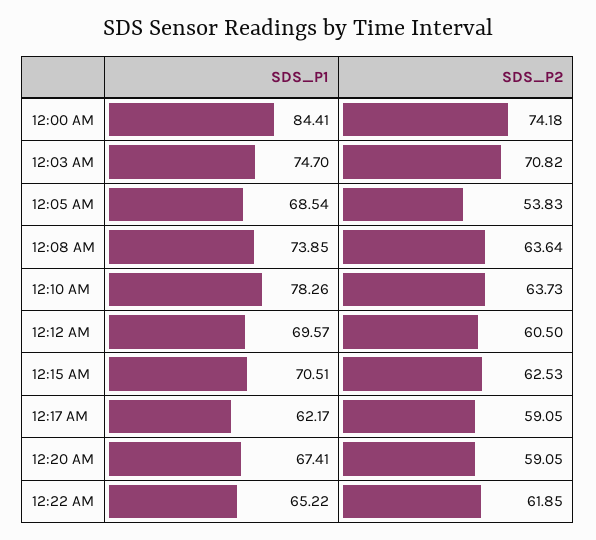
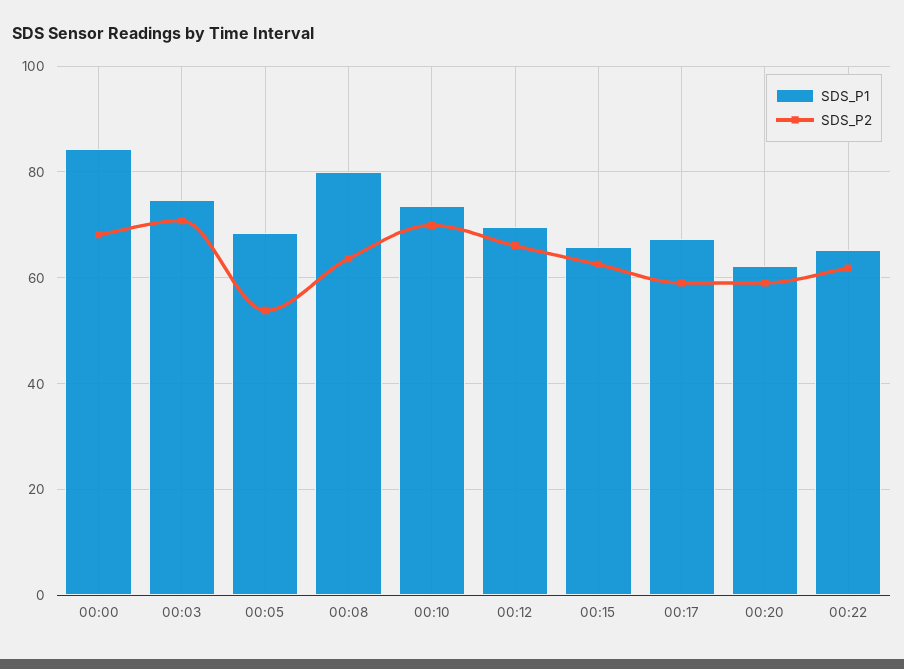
SDS_P2, 12:00 AM: 74.18 -> 68
SDS_P1, 12:08 AM: 73.85 -> 80
SDS_P1, 12:10 AM: 78.26 -> 74
SDS_P2, 12:10 AM: 63.73 -> 70
SDS_P2, 12:12 AM: 60.5 -> 66
SDS_P1, 12:15 AM: 70.51 -> 66
SDS_P1, 12:17 AM: 62.17 -> 68
SDS_P1, 12:20 AM: 67.41 -> 62

